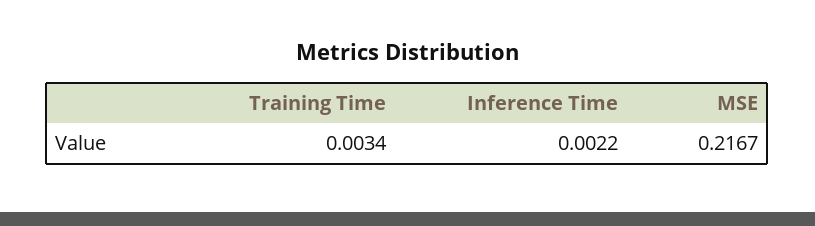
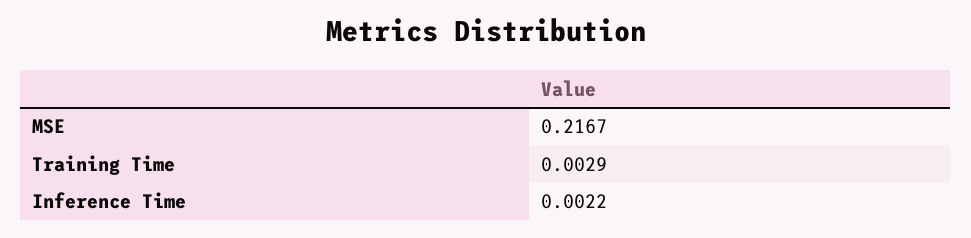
Training Time: 0.0034 -> 0.0029

